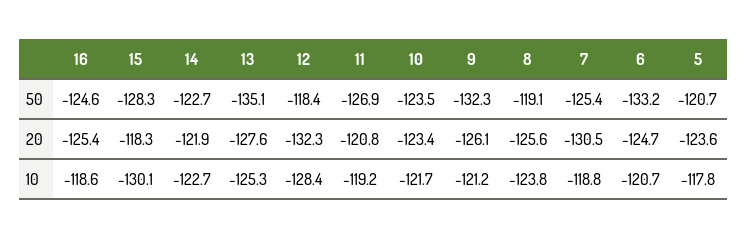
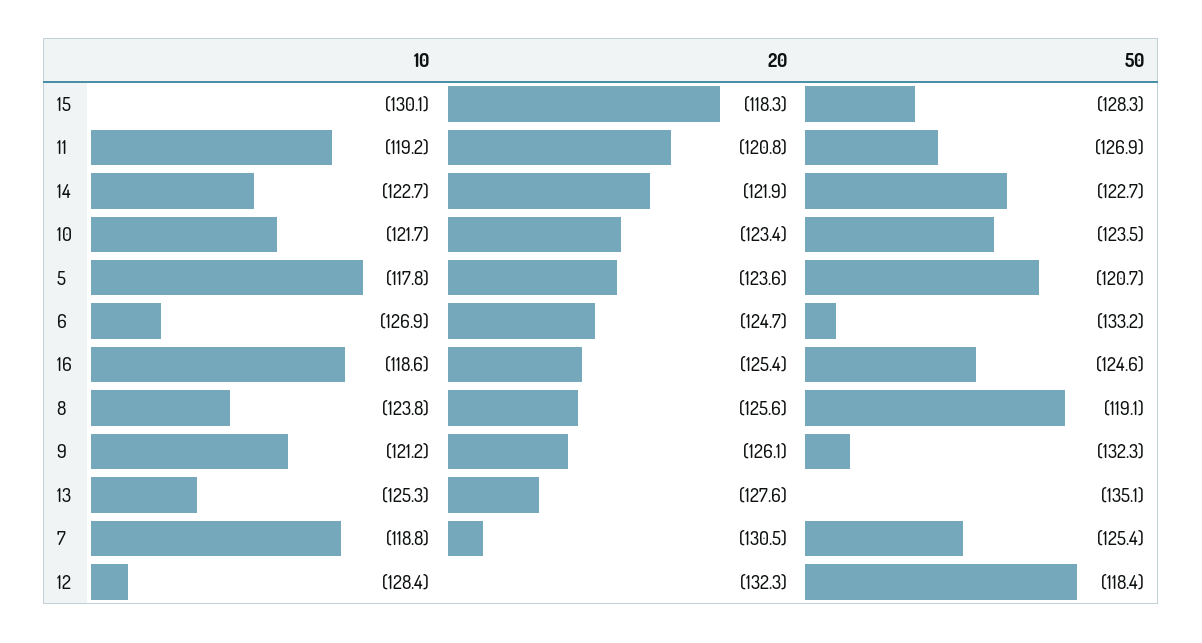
6, 10: -120.7 -> -126.9

